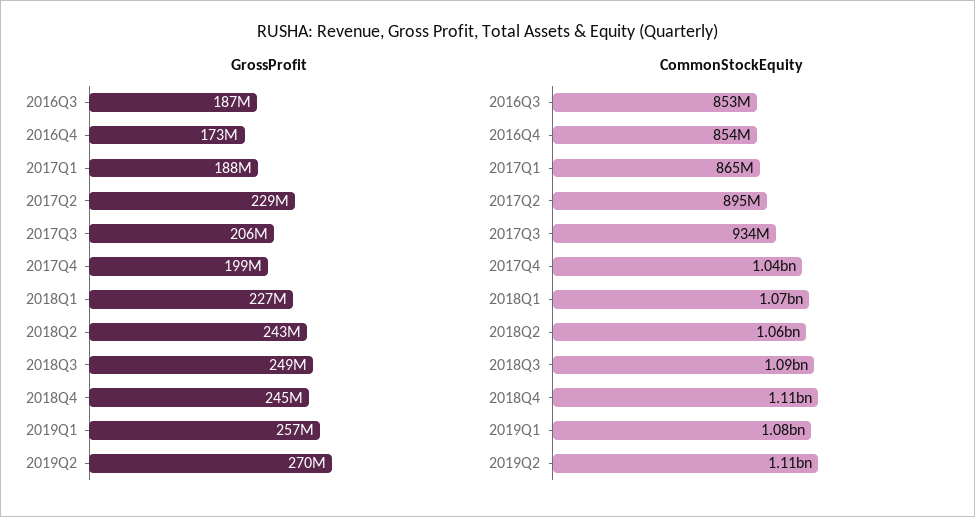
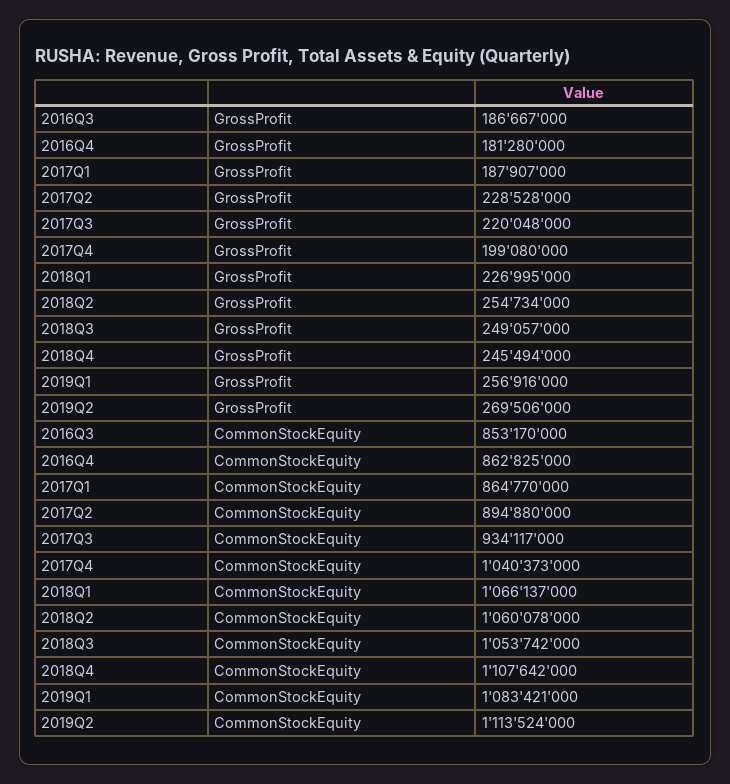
GrossProfit, 2016Q4: 173000000 -> 181280000
GrossProfit, 2017Q3: 206000000 -> 220048000
GrossProfit, 2018Q2: 243000000 -> 254734000
CommonStockEquity, 2016Q4: 854000000 -> 862825000
CommonStockEquity, 2018Q3: 1090000000 -> 1053742000

